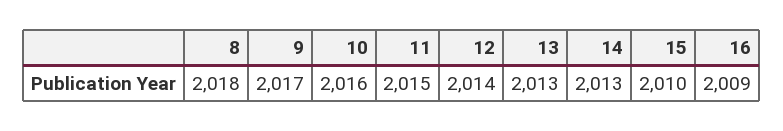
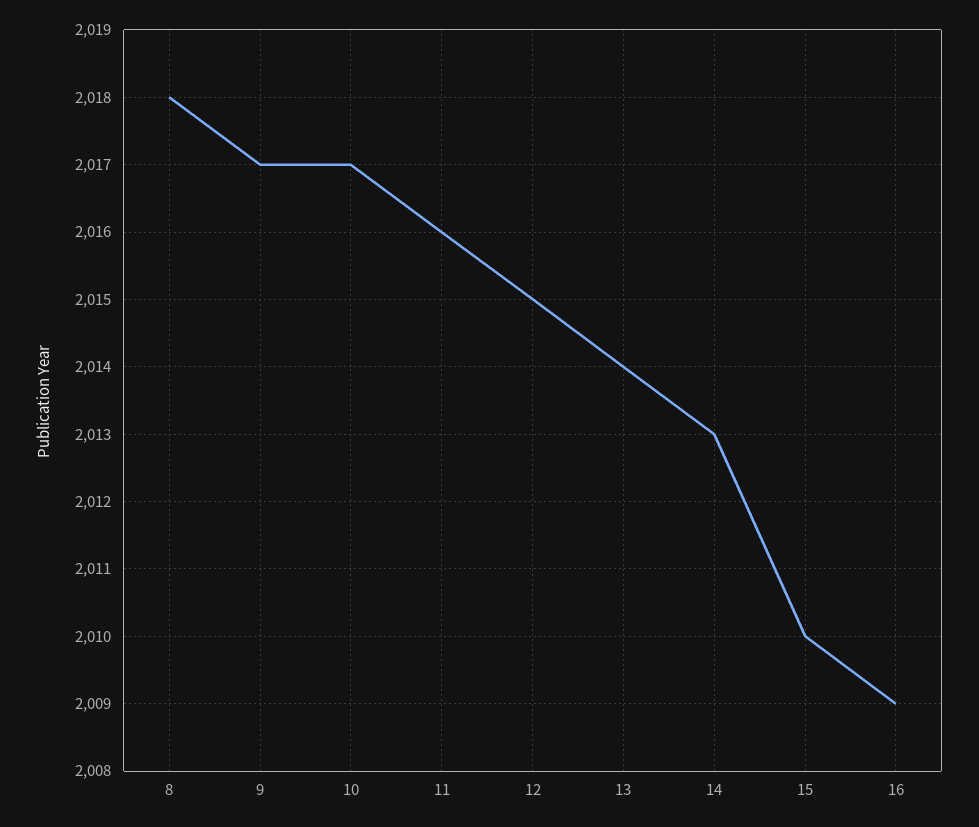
10: 2016 -> 2017
11: 2015 -> 2016
12: 2014 -> 2015
13: 2013 -> 2014

